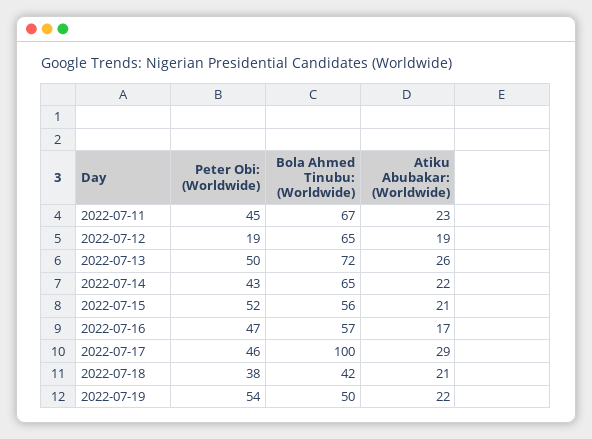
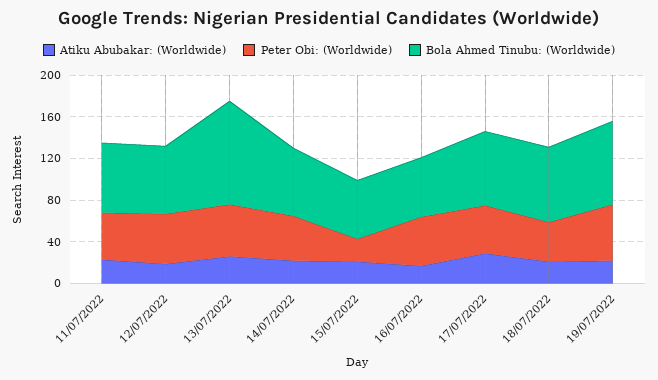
Peter Obi: (Worldwide), 2022-07-12: 19 -> 50
Bola Ahmed Tinubu: (Worldwide), 2022-07-13: 72 -> 100
Peter Obi: (Worldwide), 2022-07-15: 52 -> 20
Bola Ahmed Tinubu: (Worldwide), 2022-07-17: 100 -> 70
Bola Ahmed Tinubu: (Worldwide), 2022-07-18: 42 -> 70
Bola Ahmed Tinubu: (Worldwide), 2022-07-19: 50 -> 80

